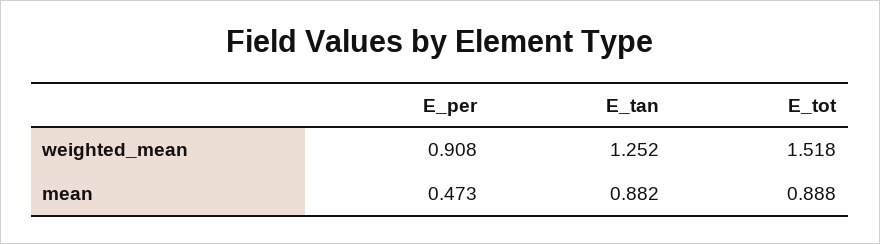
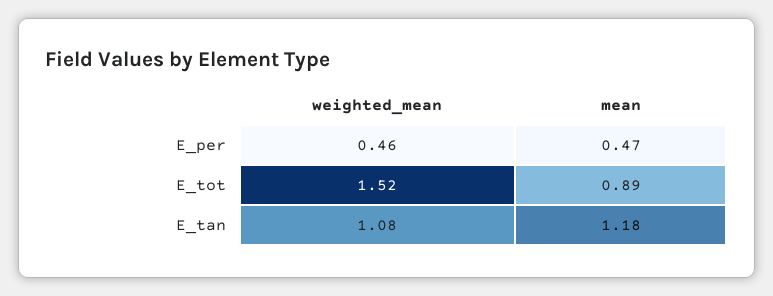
E_per, weighted_mean: 0.908 -> 0.46
E_tan, weighted_mean: 1.252 -> 1.08
E_tan, mean: 0.882 -> 1.18

